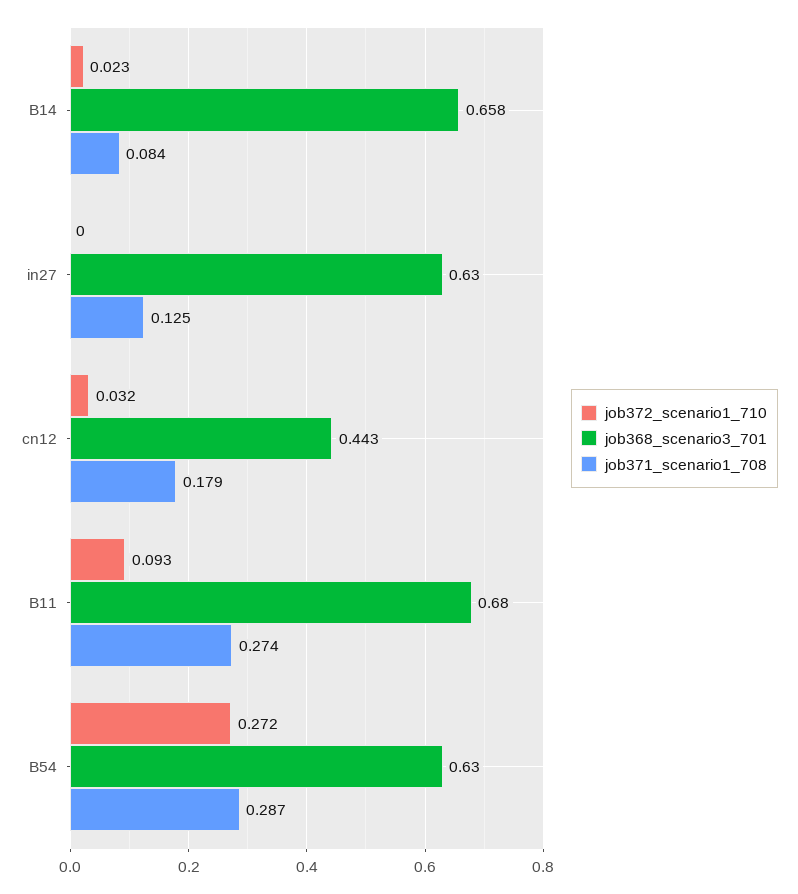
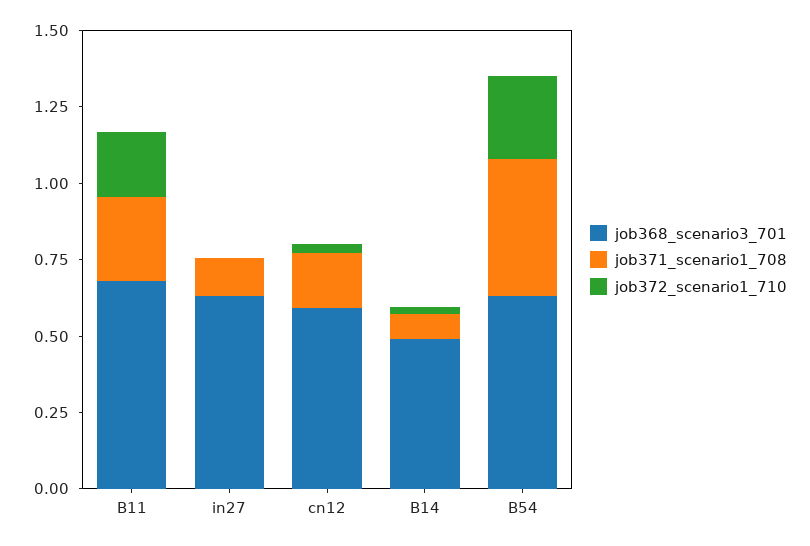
job368_scenario3_701, B14: 0.658 -> 0.5
job368_scenario3_701, cn12: 0.443 -> 0.6
job372_scenario1_710, B11: 0.093 -> 0.2
job371_scenario1_708, B54: 0.287 -> 0.45

